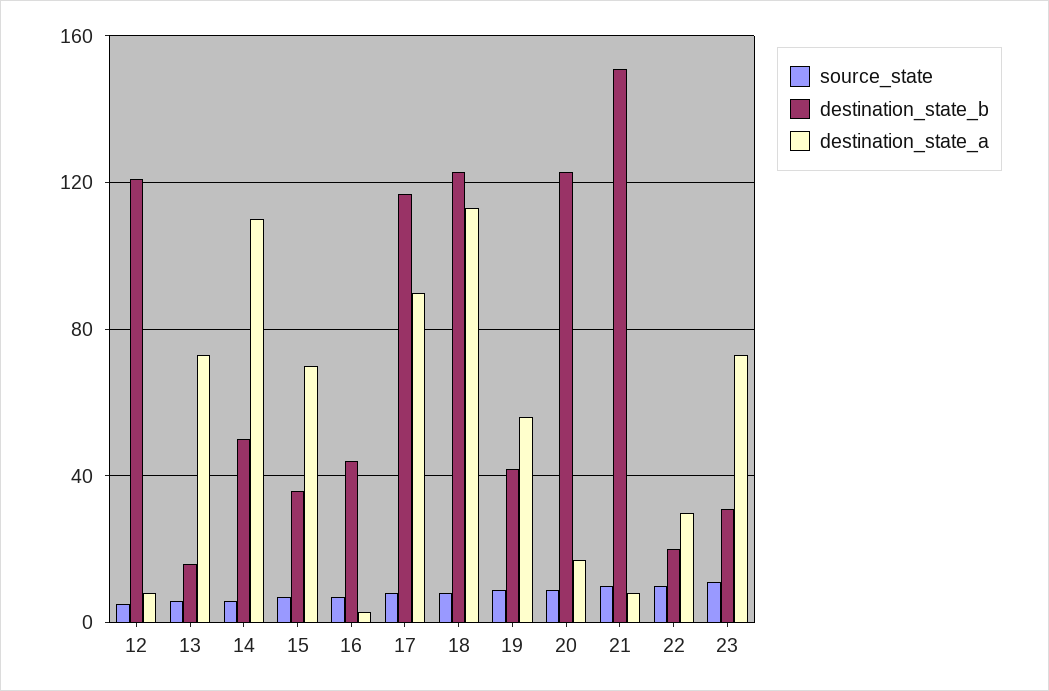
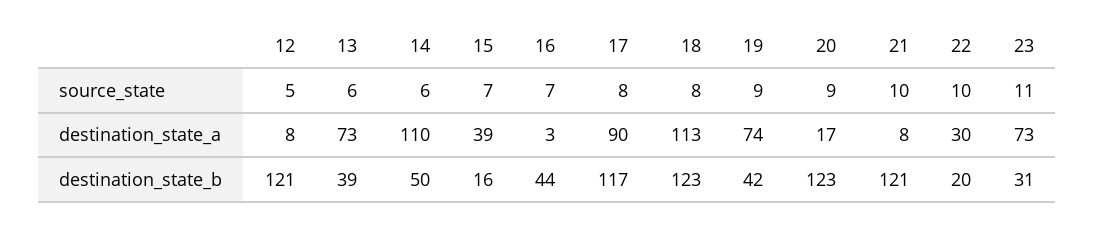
destination_state_b, 13: 15 -> 39
destination_state_b, 15: 35 -> 16
destination_state_a, 15: 70 -> 39
destination_state_a, 19: 55 -> 74
destination_state_b, 21: 150 -> 121

